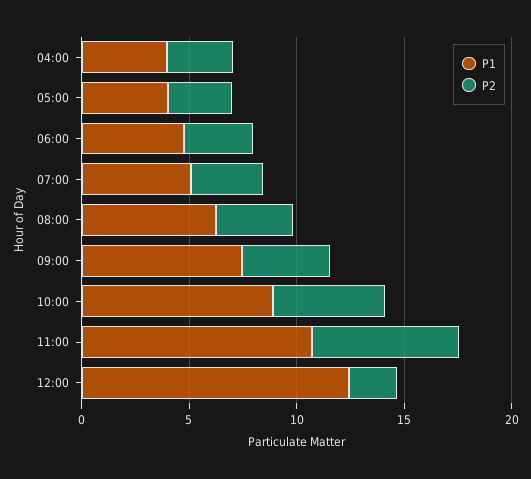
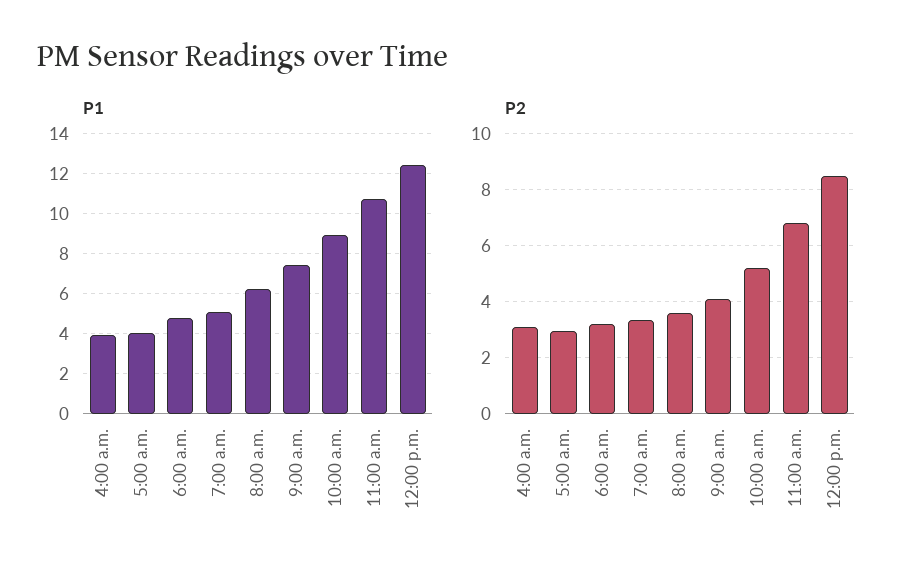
P2, 12:00: 2 -> 8.5

